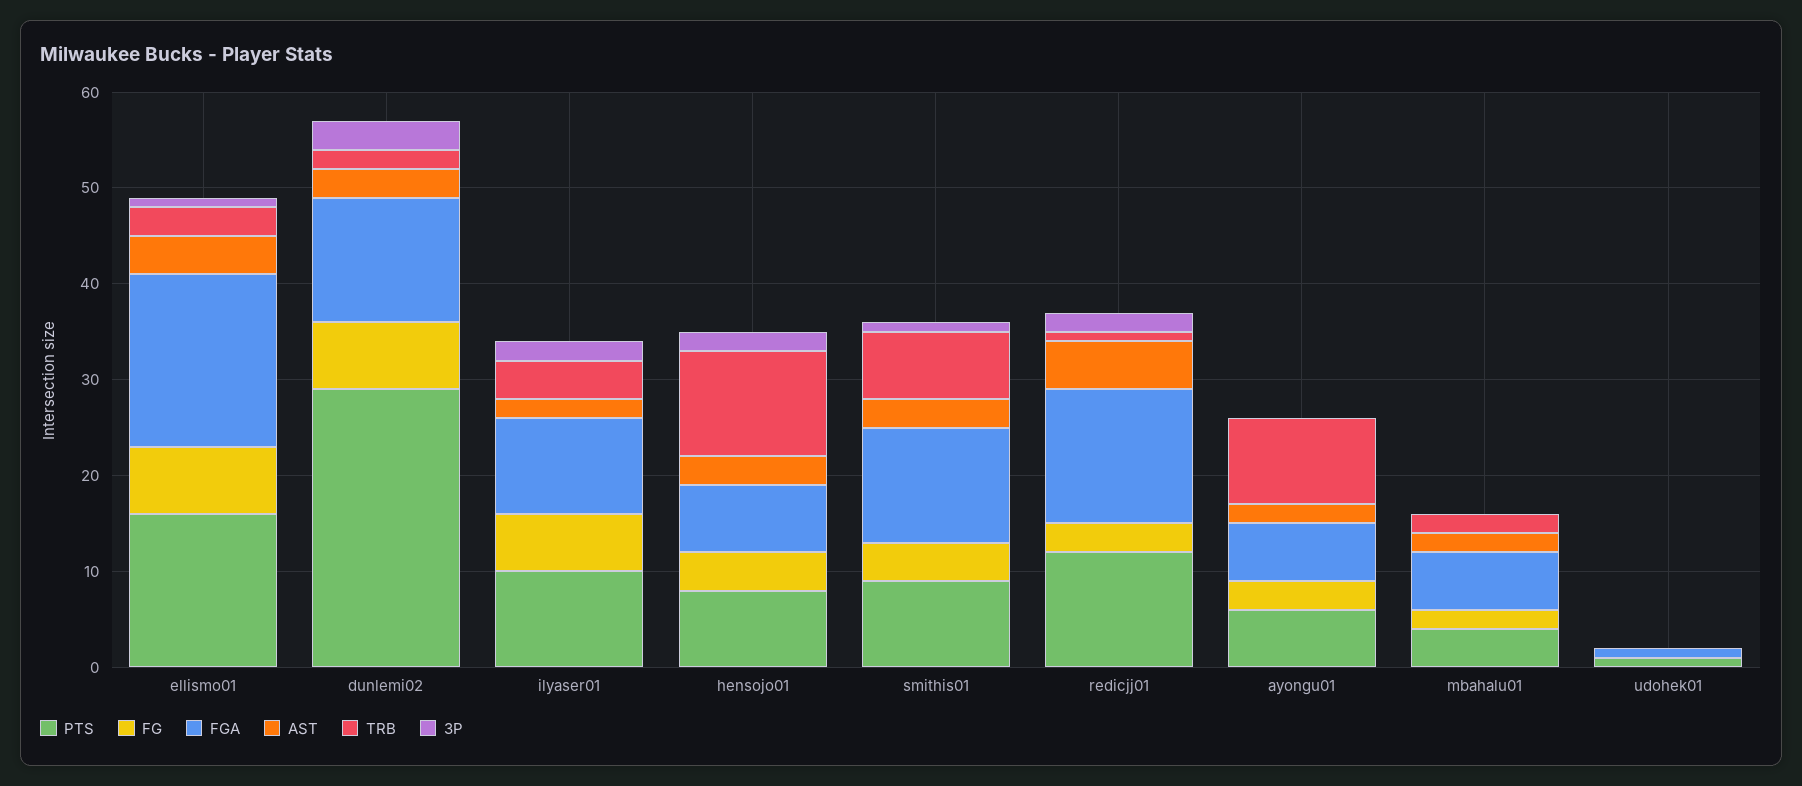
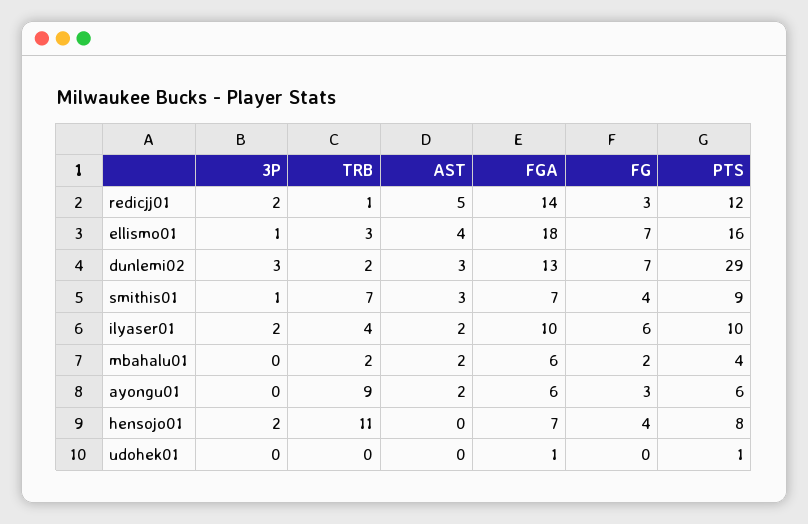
AST, hensojo01: 3 -> 0
FGA, smithis01: 12 -> 7

